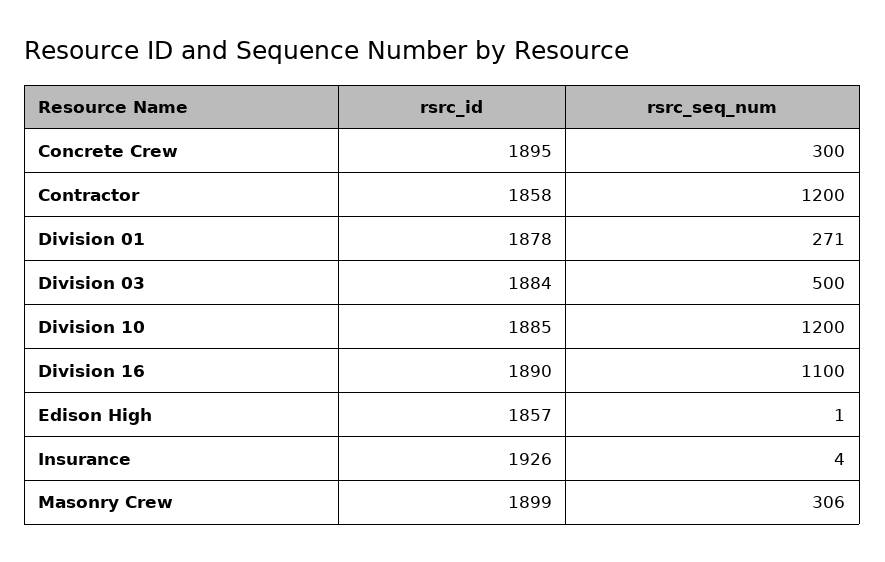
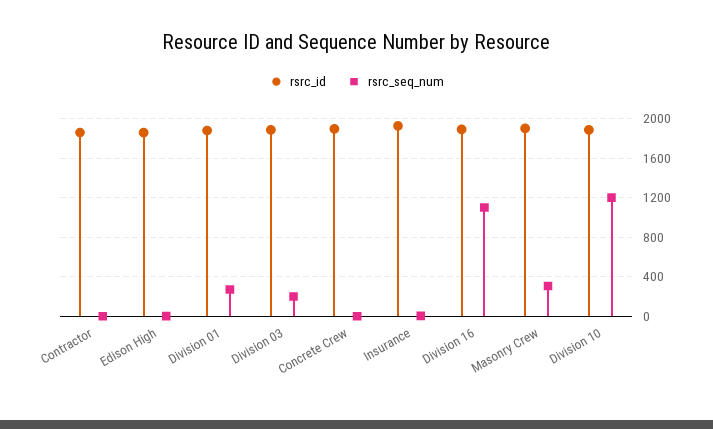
rsrc_seq_num, Concrete Crew: 300 -> 0
rsrc_seq_num, Contractor: 1200 -> 0
rsrc_seq_num, Division 03: 500 -> 200

